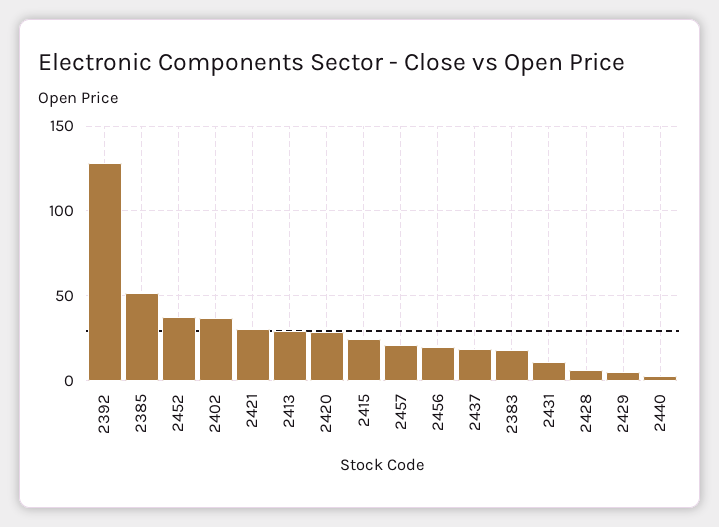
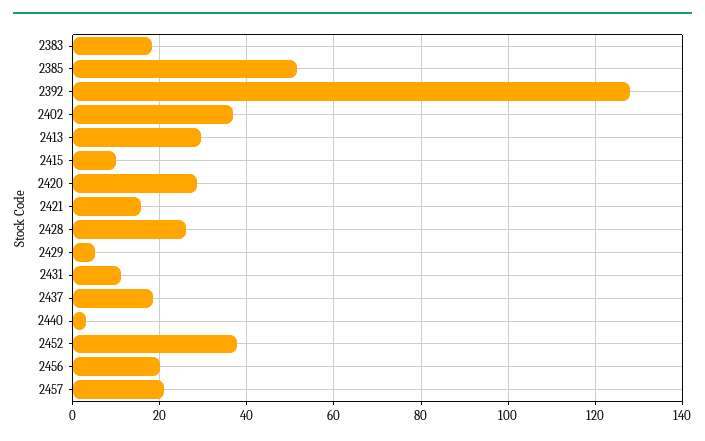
2421: 30 -> 16
2415: 25 -> 10
2428: 5 -> 26

